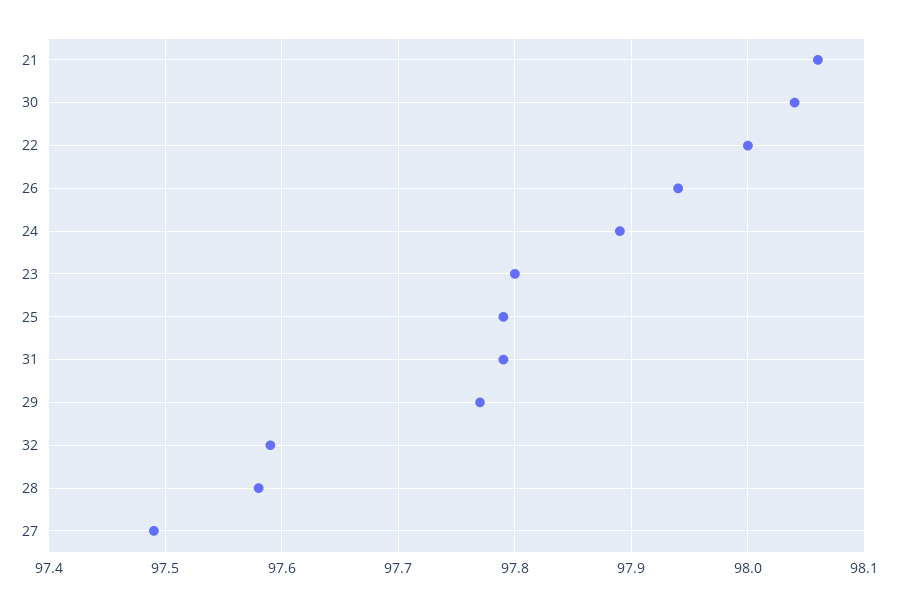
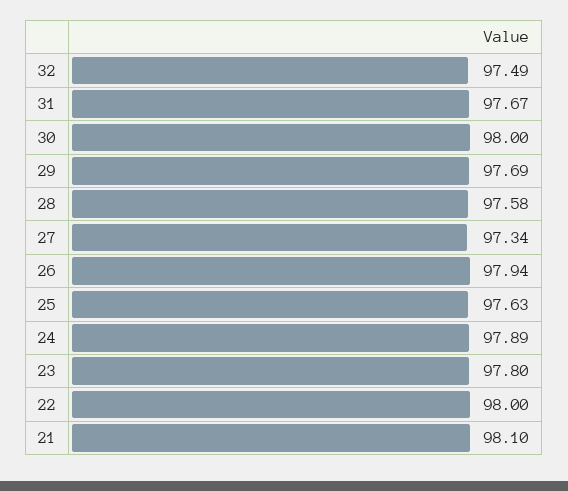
21: 98.06 -> 98.1
30: 98.04 -> 98
25: 97.79 -> 97.63
31: 97.79 -> 97.67
29: 97.77 -> 97.69
32: 97.59 -> 97.49
27: 97.49 -> 97.34

